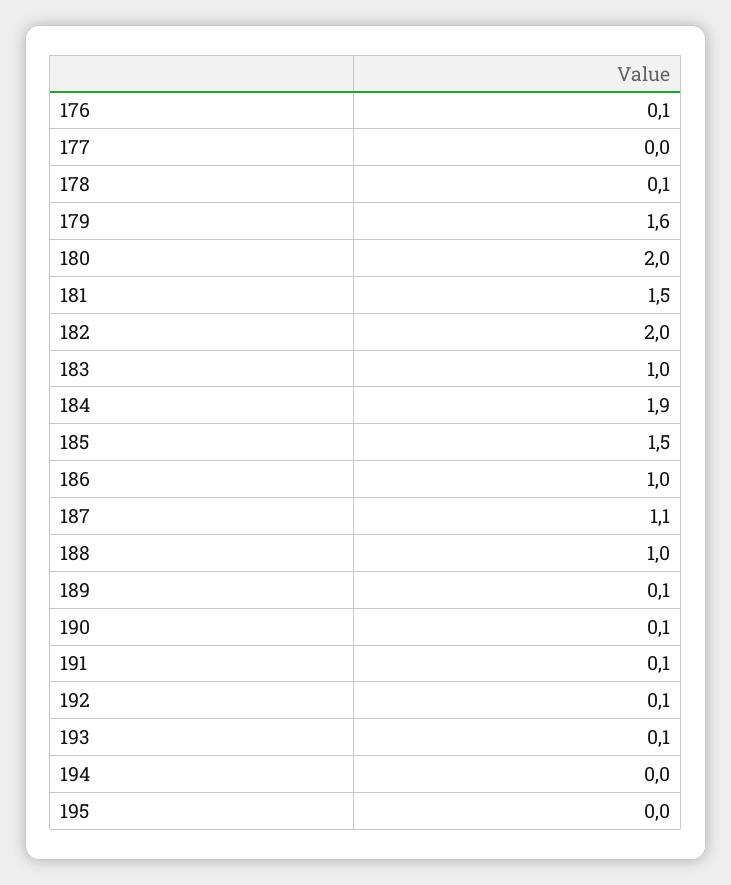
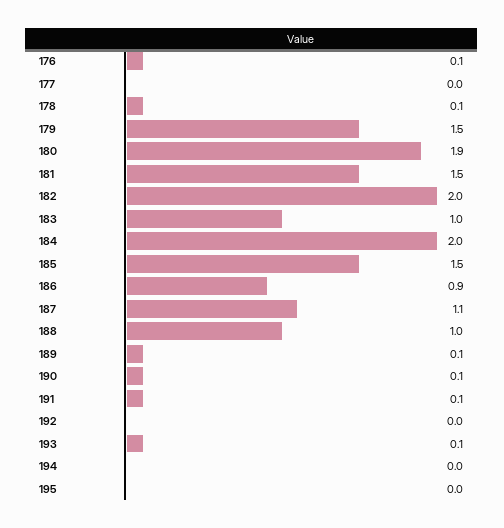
179: 1.6 -> 1.5
180: 2 -> 1.9
184: 1.9 -> 2
186: 1 -> 0.9
192: 0.1 -> 0

